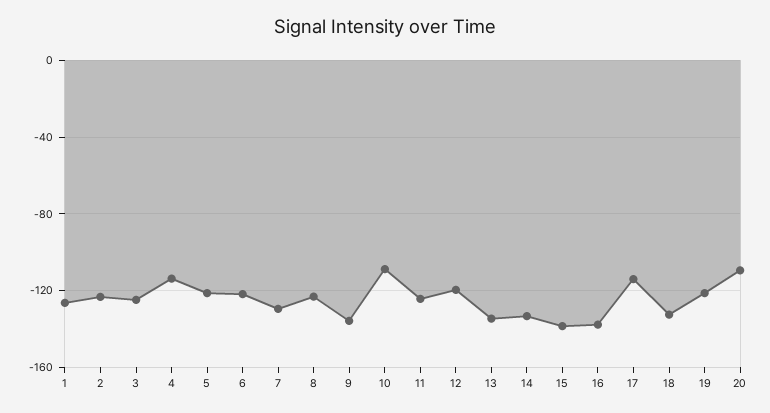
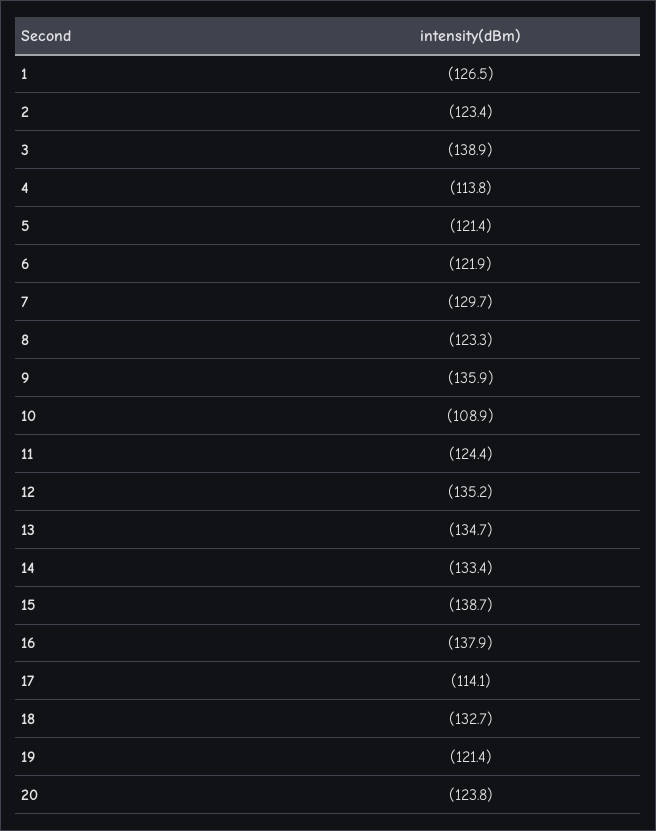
3: -125 -> -138.9
12: -120 -> -135.2
20: -110 -> -123.8

